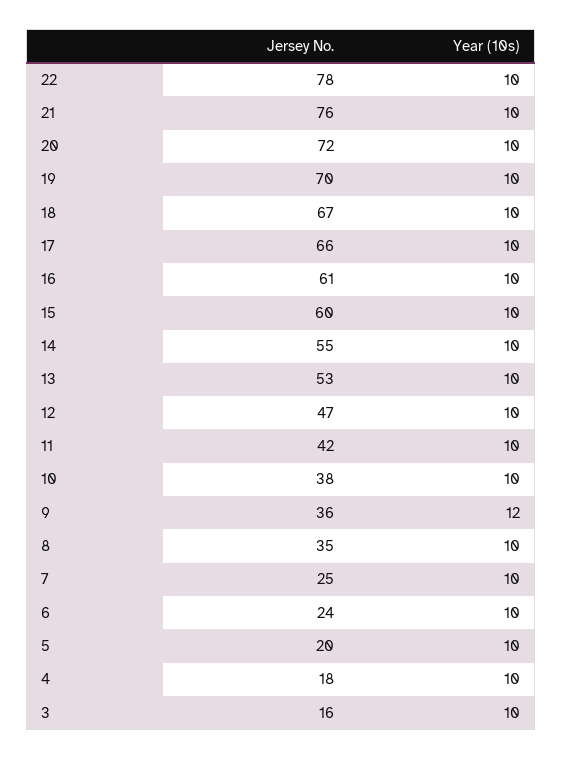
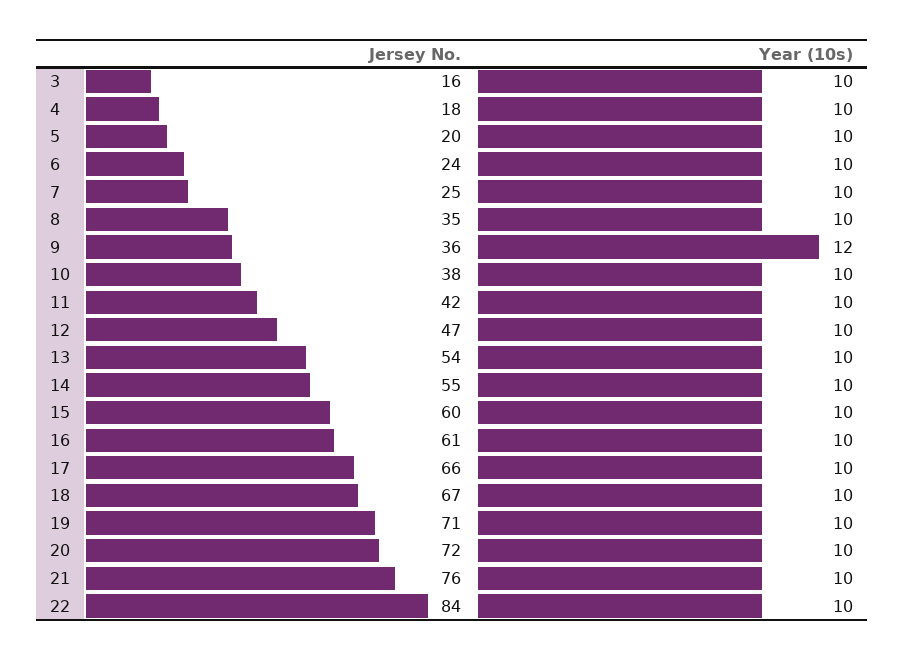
Jersey No., 22: 78 -> 84
Jersey No., 19: 70 -> 71
Jersey No., 13: 53 -> 54

